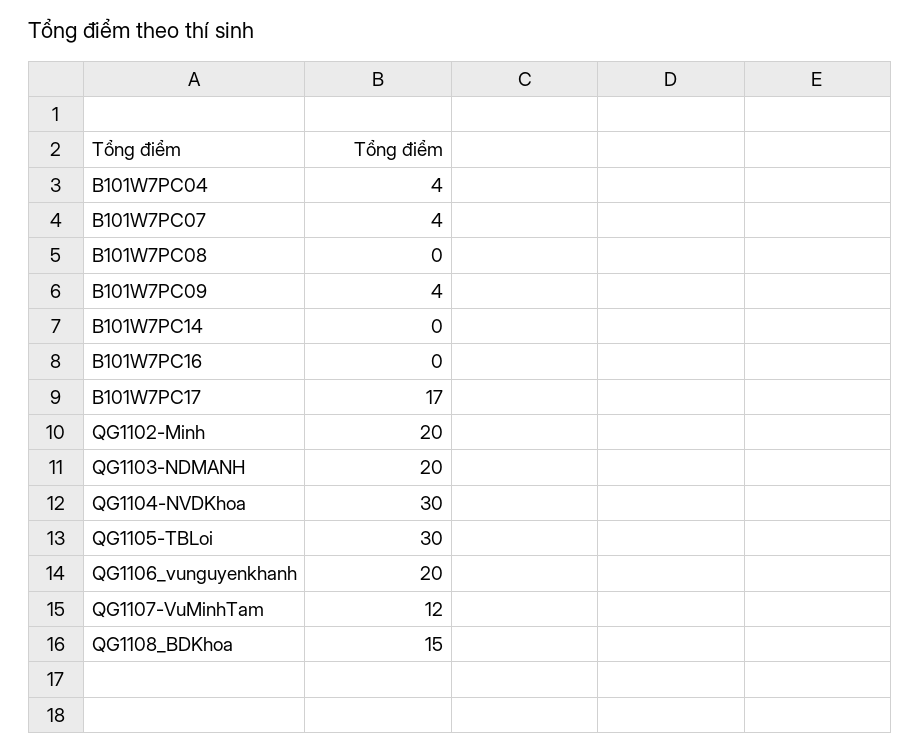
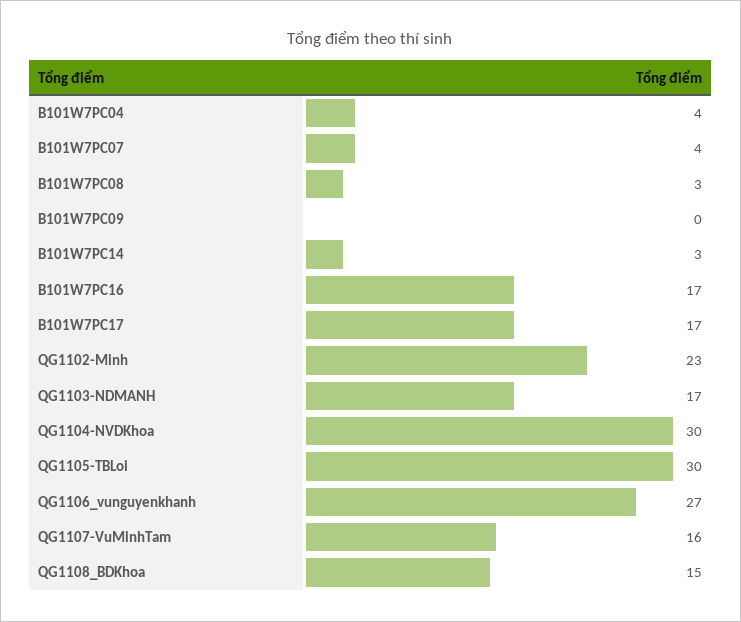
B101W7PC08: 0 -> 3
B101W7PC09: 4 -> 0
B101W7PC14: 0 -> 3
B101W7PC16: 0 -> 17
QG1102-Minh: 20 -> 23
QG1103-NDMANH: 20 -> 17
QG1106_vunguyenkhanh: 20 -> 27
QG1107-VuMinhTam: 12 -> 16

